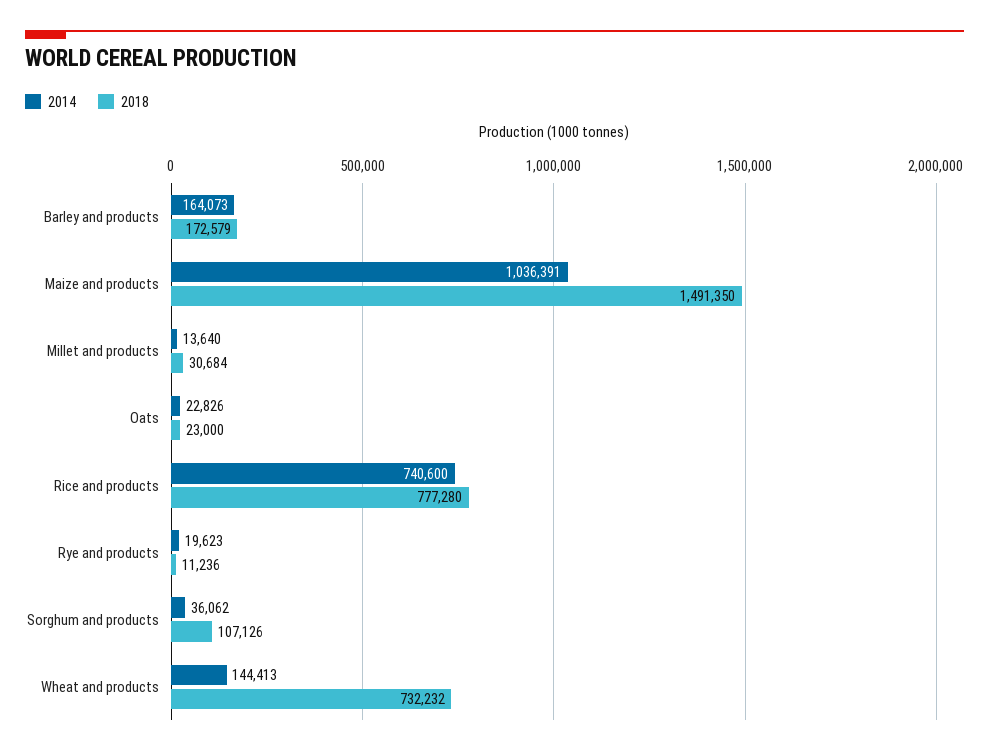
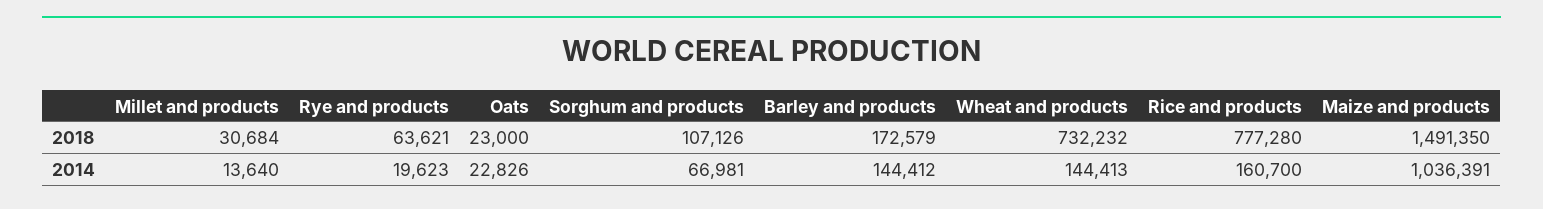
2014, Barley and products: 164073 -> 144412
2014, Rice and products: 740600 -> 160700
2018, Rye and products: 11236 -> 63621
2014, Sorghum and products: 36062 -> 66981

